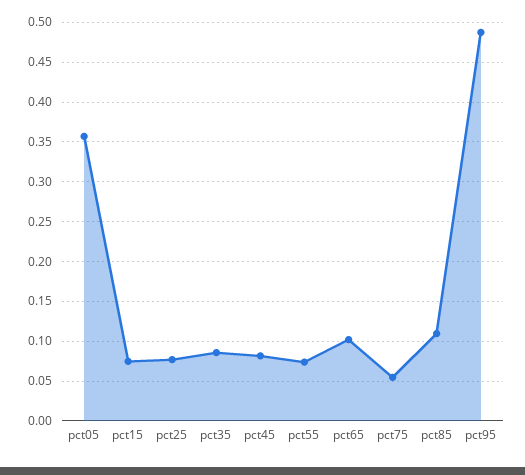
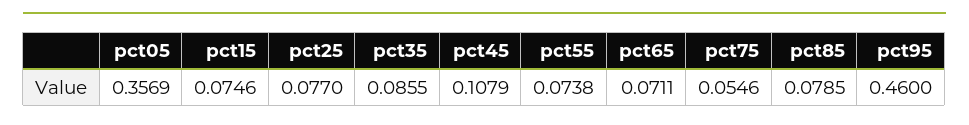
pct45: 0.08 -> 0.1079
pct65: 0.1 -> 0.0711
pct85: 0.11 -> 0.0785
pct95: 0.49 -> 0.46

